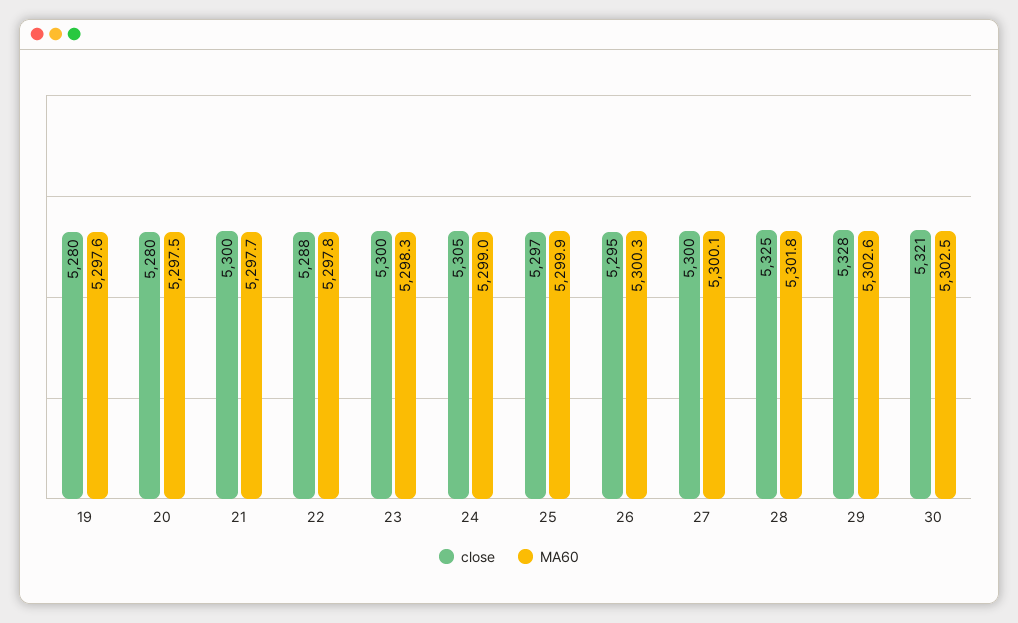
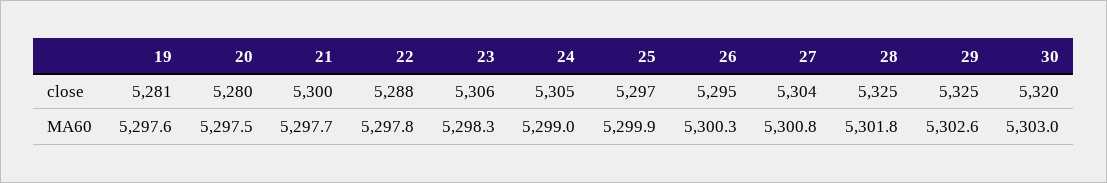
close, 19: 5280 -> 5281
close, 23: 5300 -> 5306
close, 27: 5300 -> 5304
MA60, 27: 5300.1 -> 5300.8
close, 29: 5328 -> 5325
close, 30: 5321 -> 5320
MA60, 30: 5302.5 -> 5303

